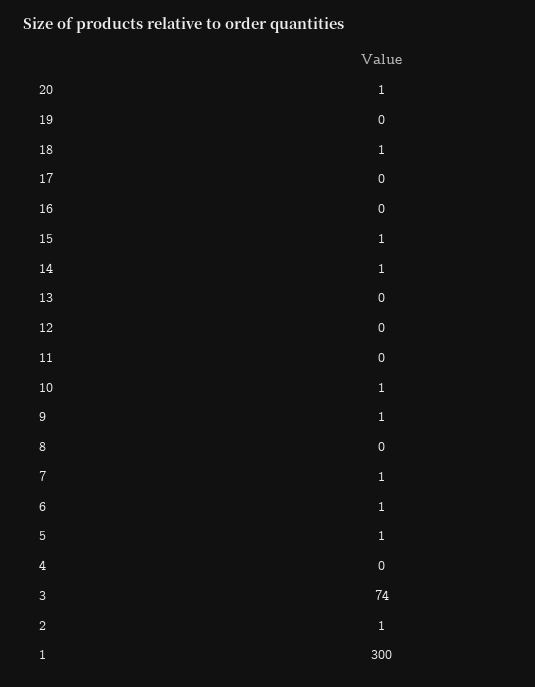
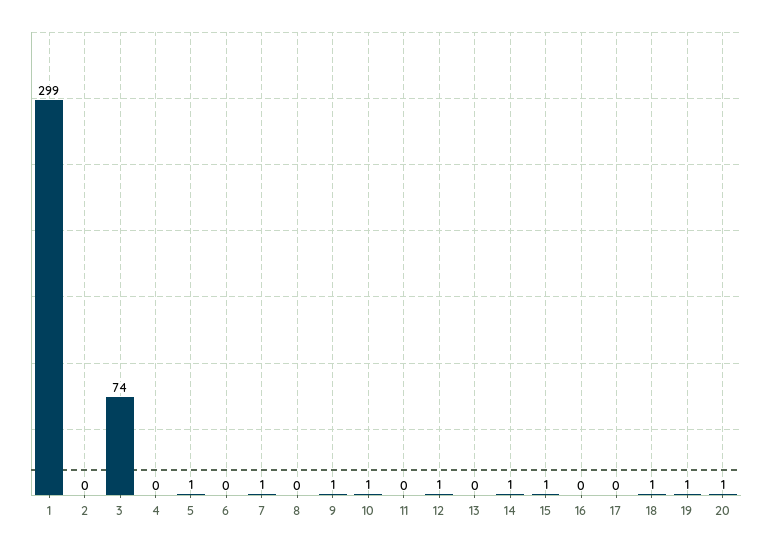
19: 0 -> 1
12: 0 -> 1
6: 1 -> 0
2: 1 -> 0
1: 300 -> 299

